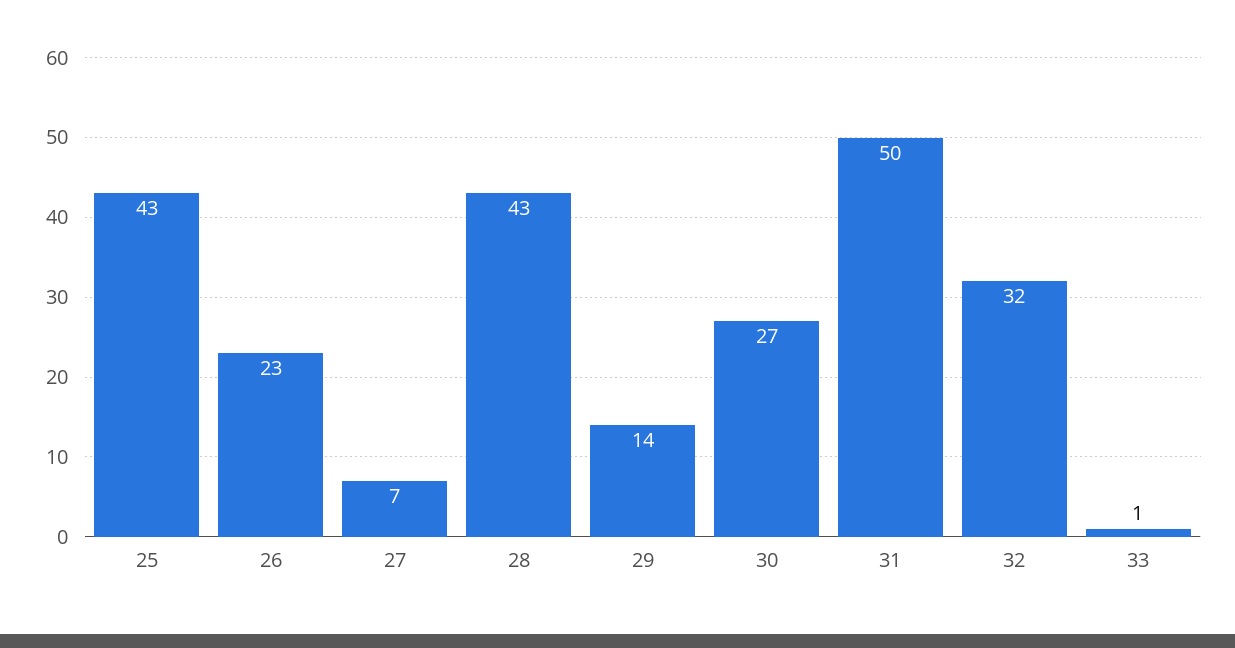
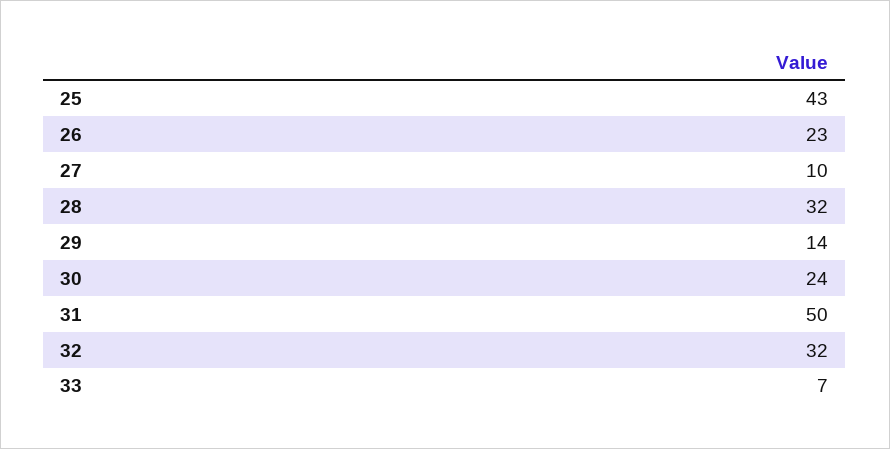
27: 7 -> 10
28: 43 -> 32
30: 27 -> 24
33: 1 -> 7

